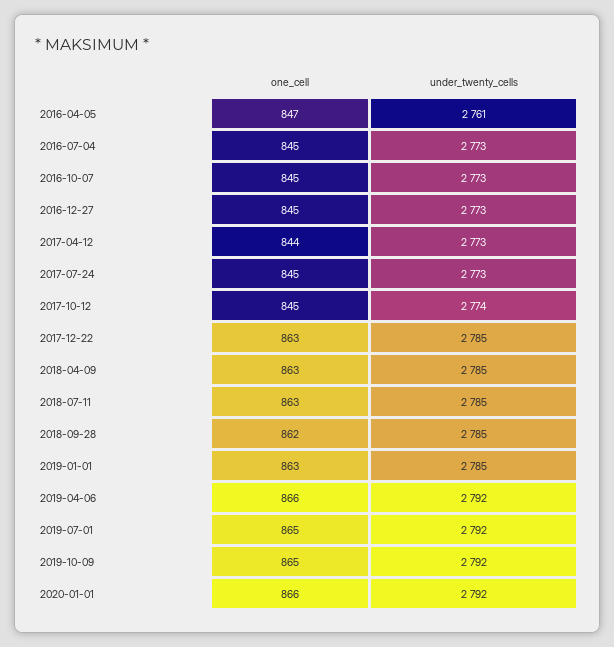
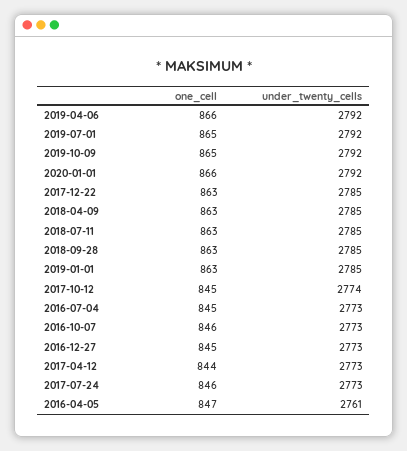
one_cell, 2016-10-07: 845 -> 846
one_cell, 2017-07-24: 845 -> 846
one_cell, 2018-09-28: 862 -> 863

